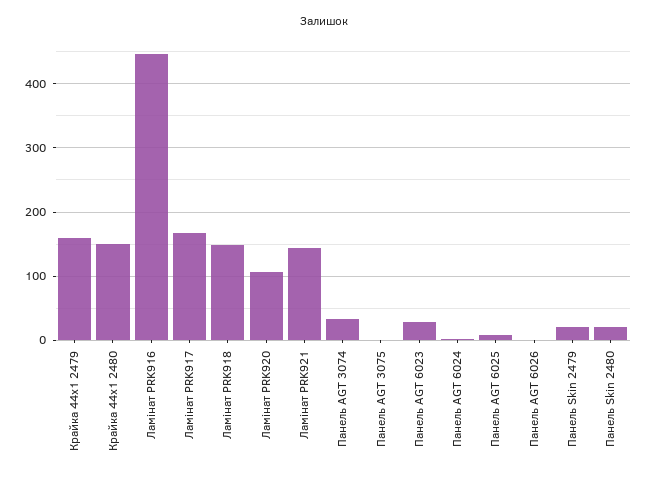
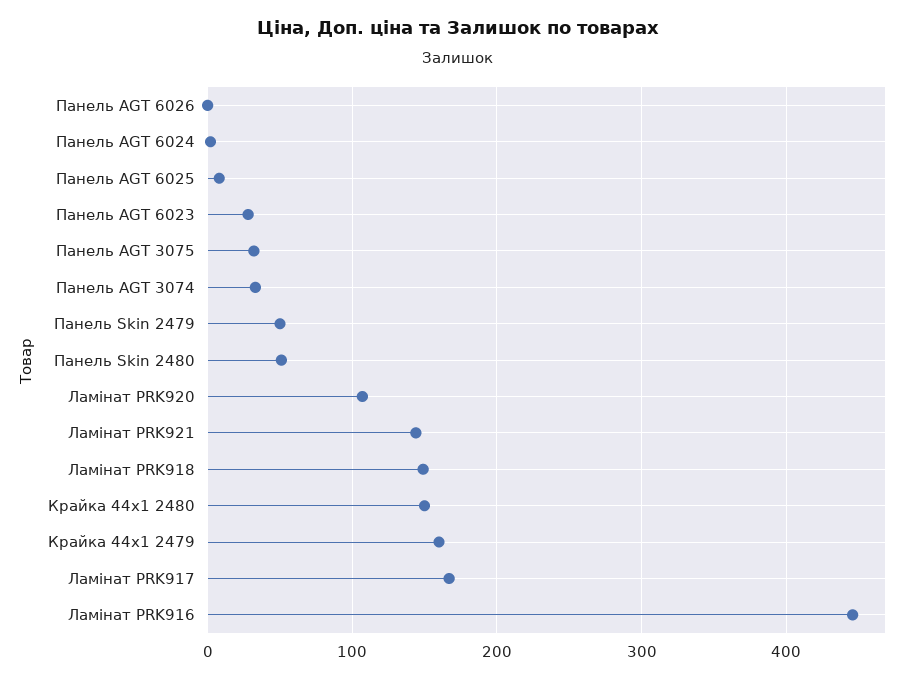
Панель AGT 3075: 0 -> 30
Панель Skin 2479: 20 -> 50
Панель Skin 2480: 20 -> 50

